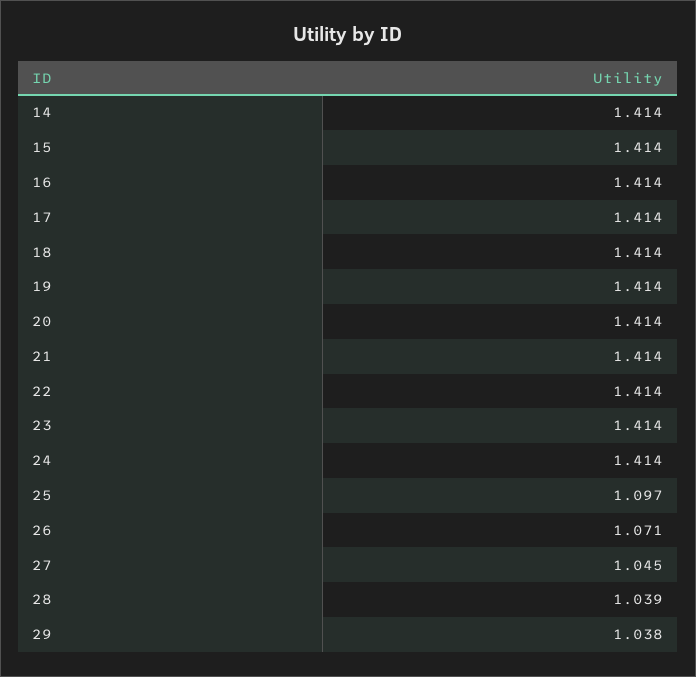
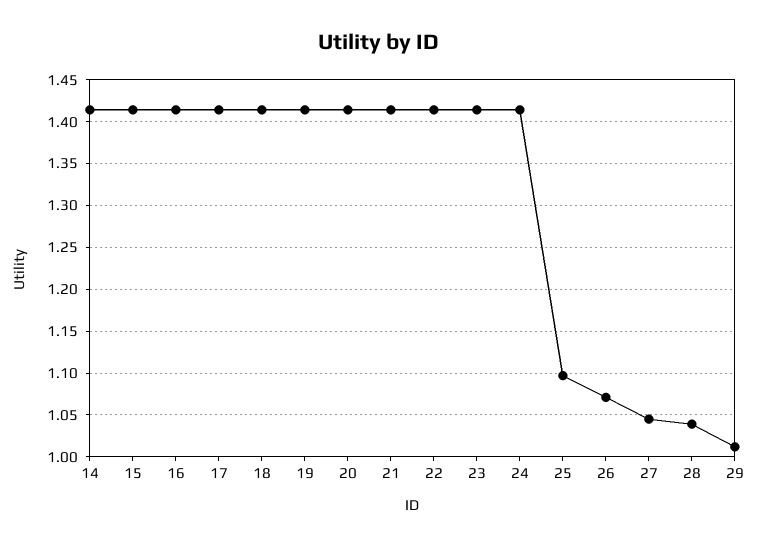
29: 1.038 -> 1.01

